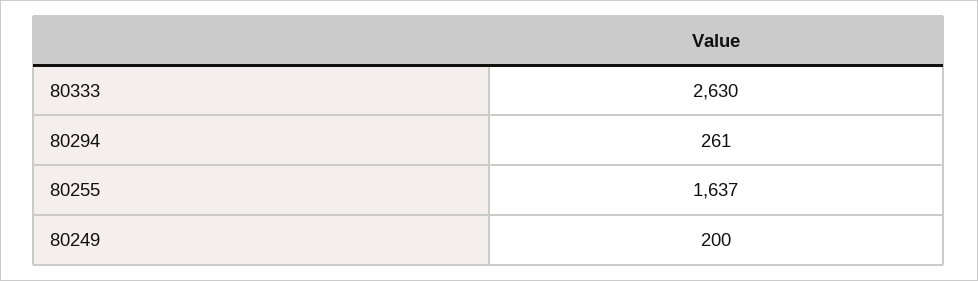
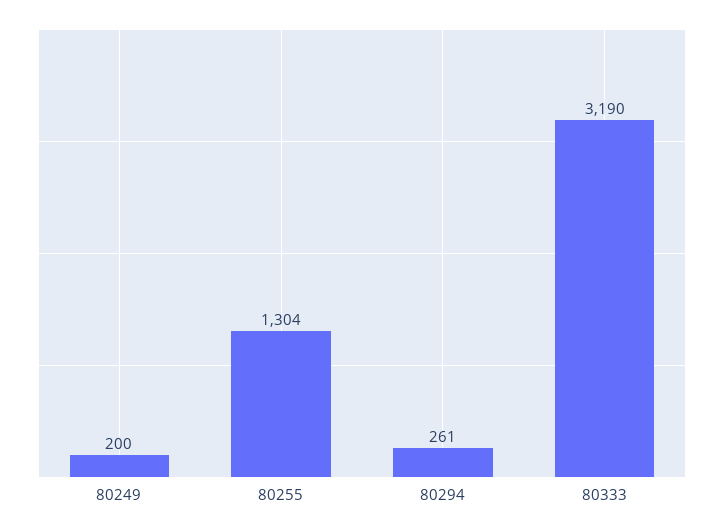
80333: 2630 -> 3190
80255: 1637 -> 1304

